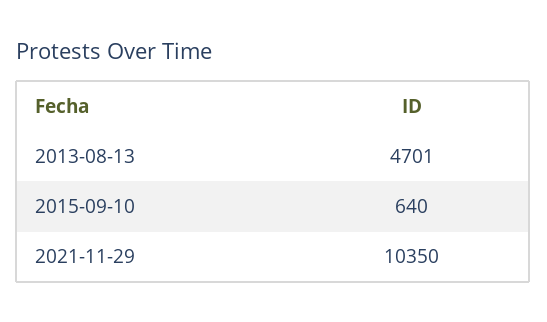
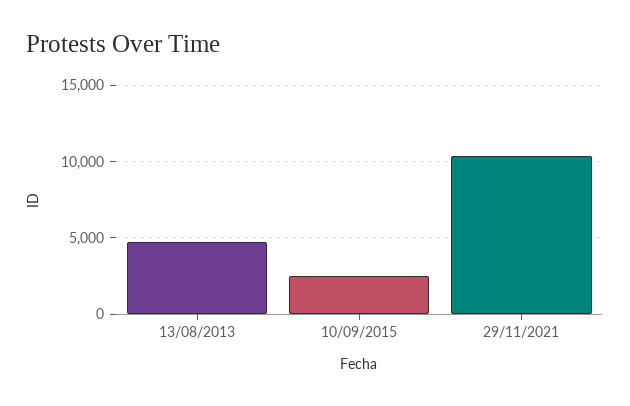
2015-09-10: 640 -> 2500

